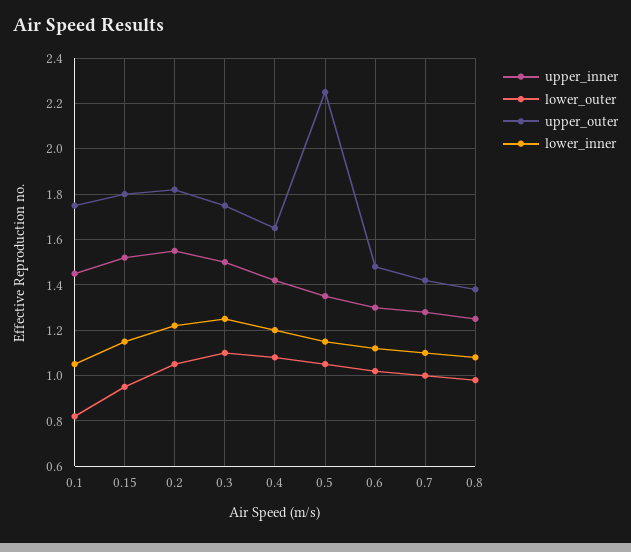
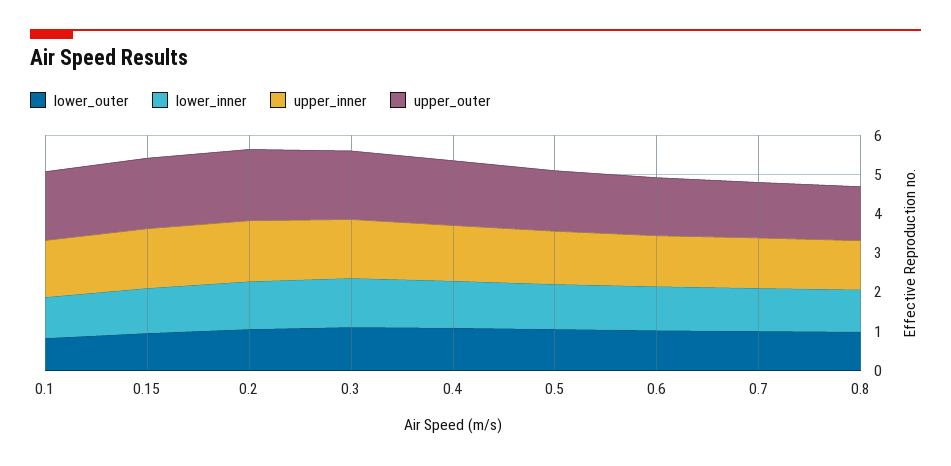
upper_outer, 0.5: 2.25 -> 1.5

